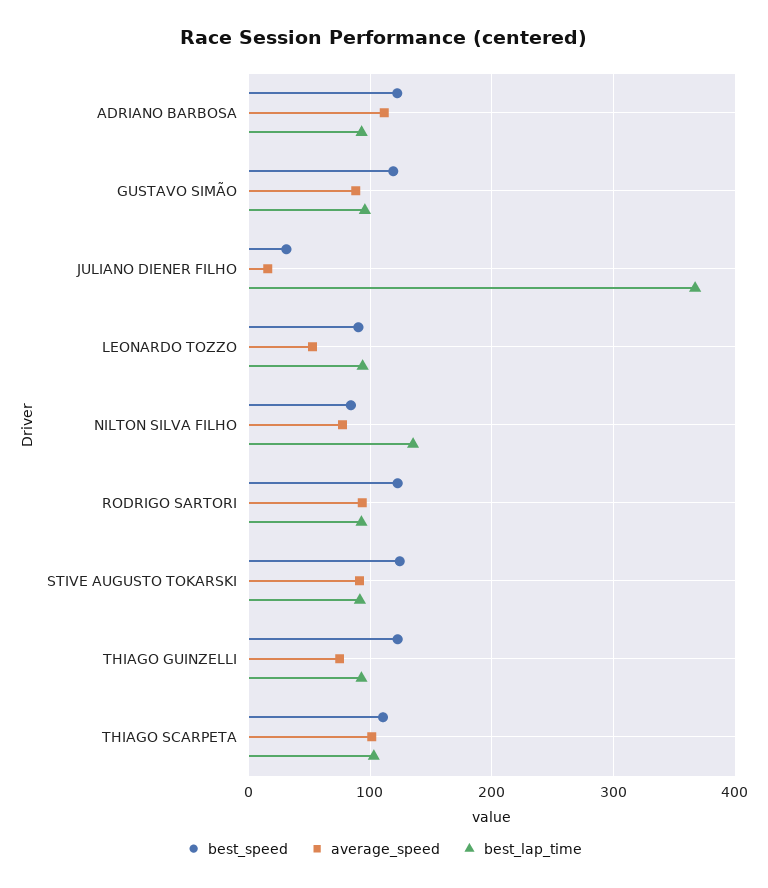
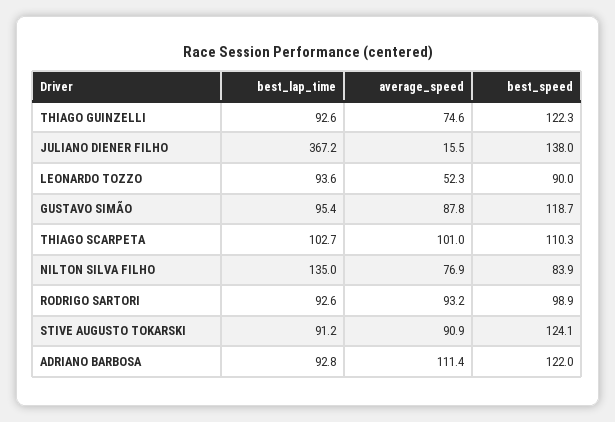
best_speed, JULIANO DIENER FILHO: 30 -> 138
best_speed, RODRIGO SARTORI: 120 -> 98.9

